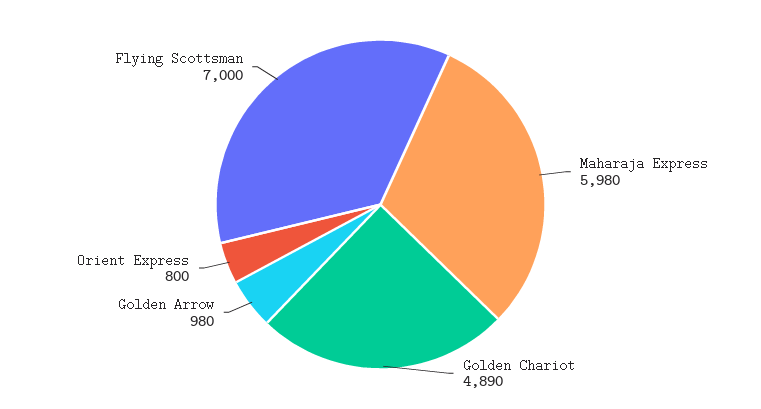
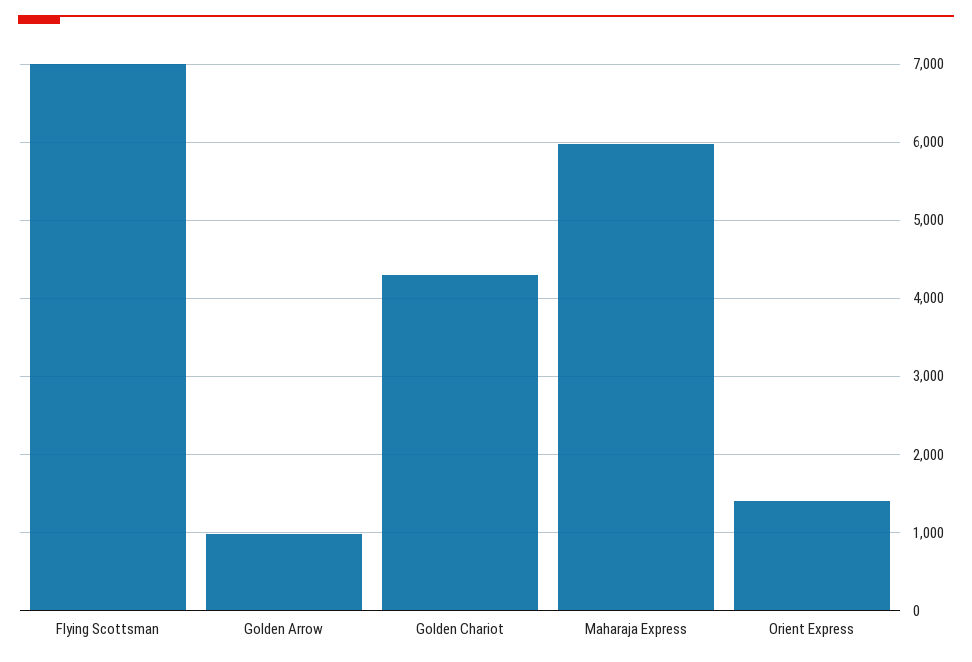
Golden Chariot: 4890 -> 4300
Orient Express: 800 -> 1400

